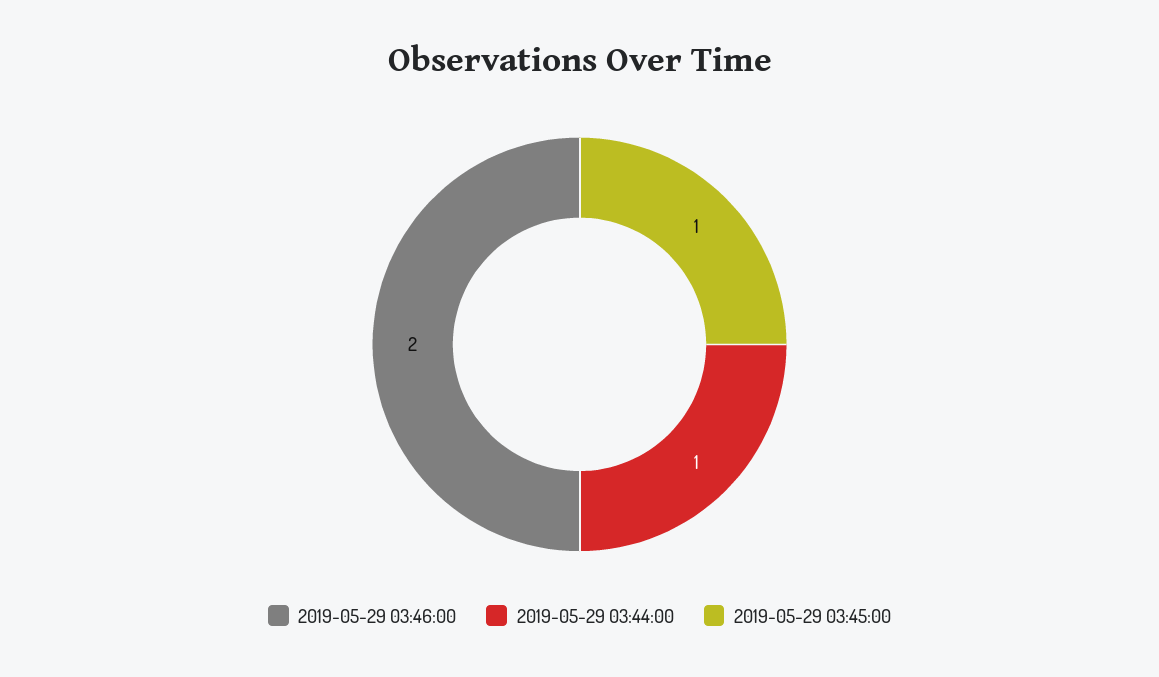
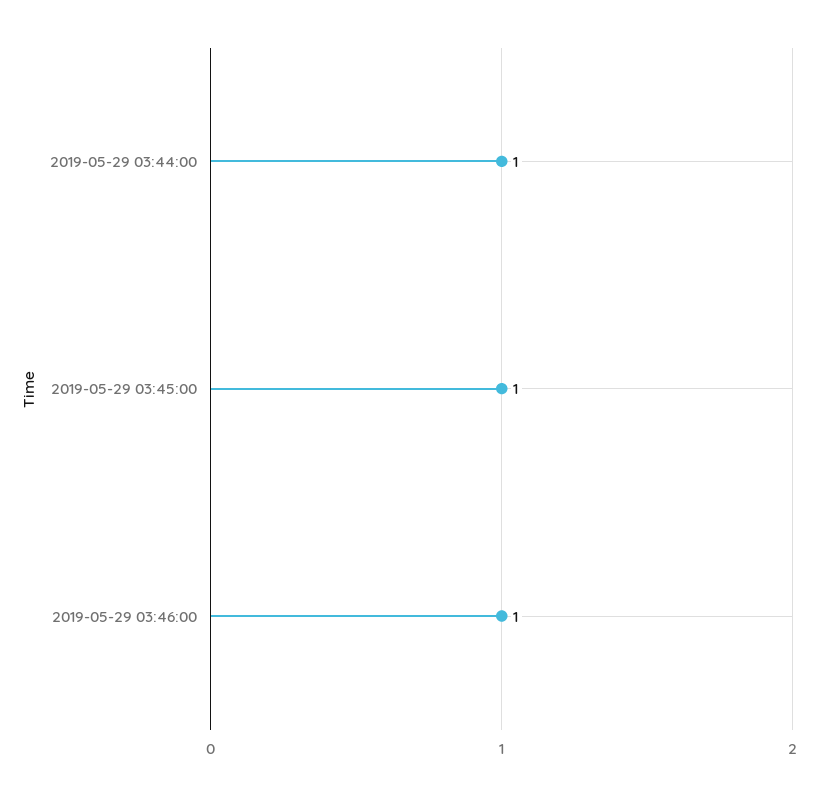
2019-05-29 03:46:00: 2 -> 1

